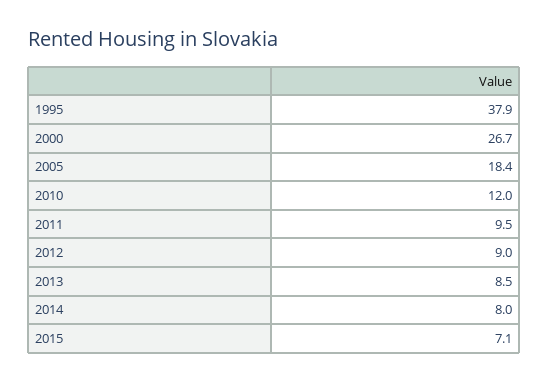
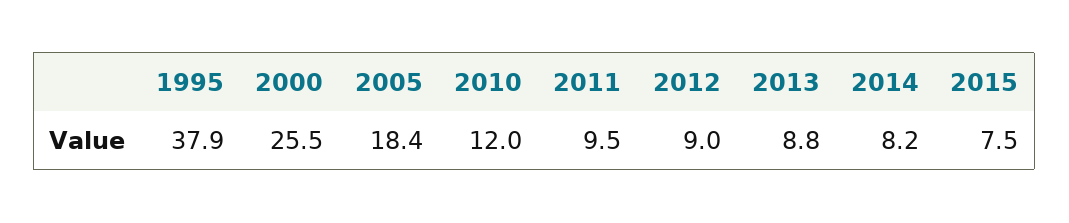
2000: 26.7 -> 25.5
2013: 8.5 -> 8.8
2014: 8 -> 8.2
2015: 7.1 -> 7.5

